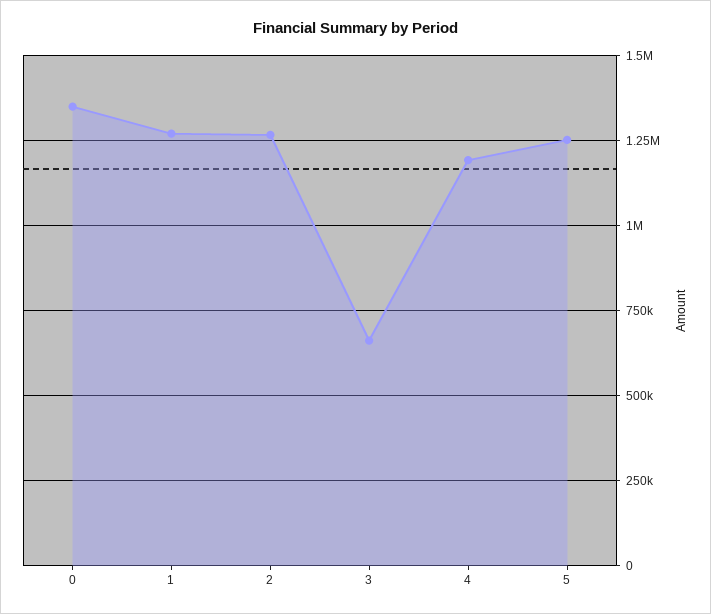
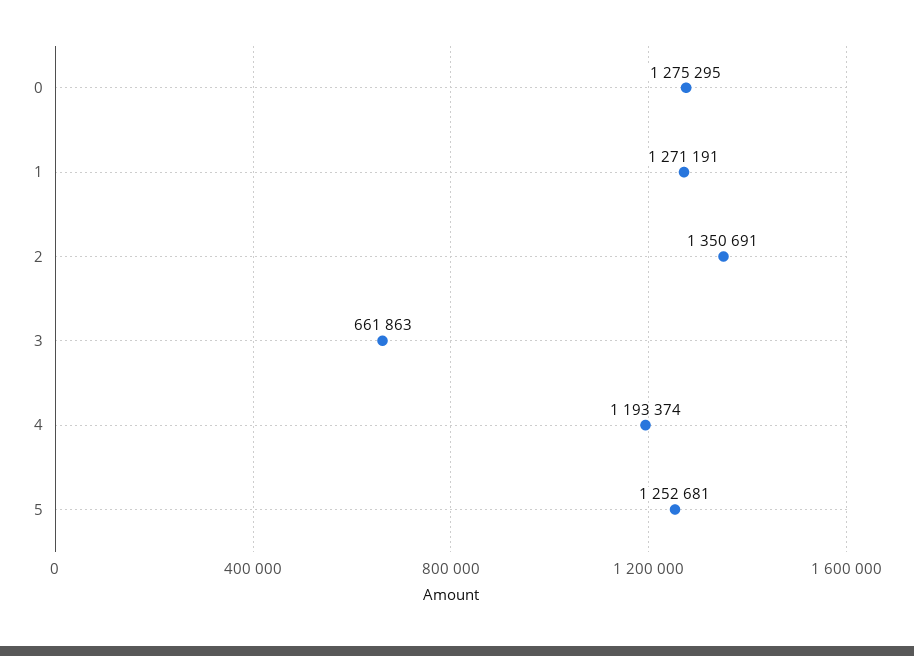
0: 1350000 -> 1275295
2: 1275000 -> 1350691

